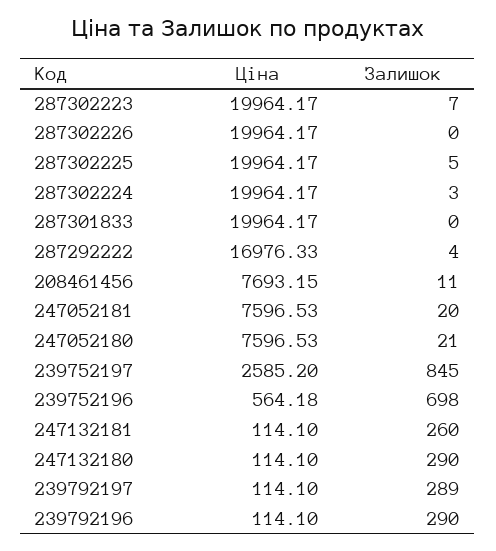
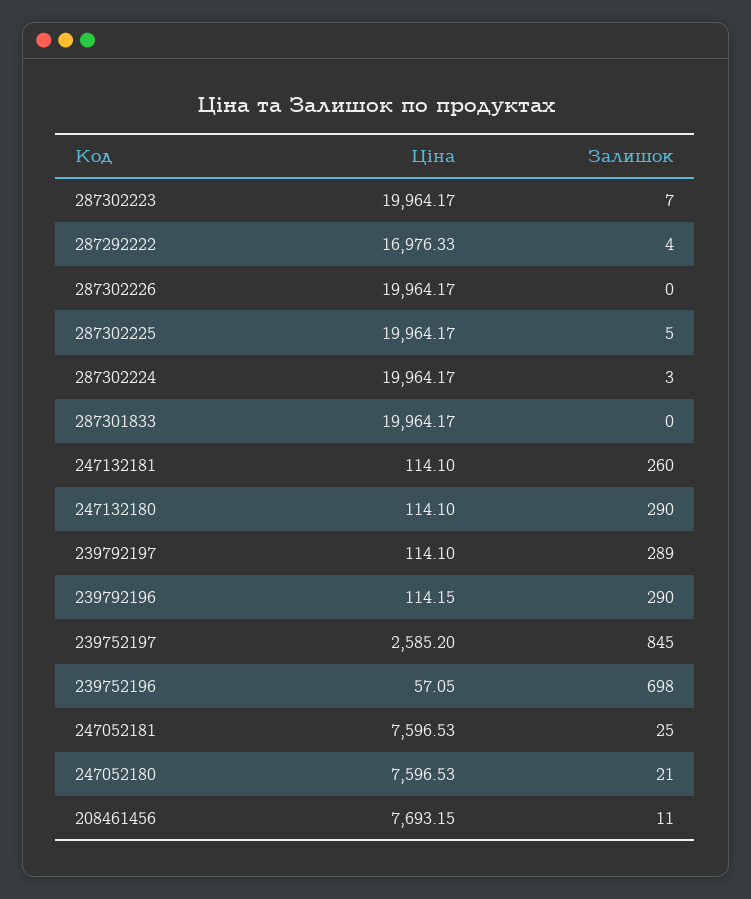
Залишок, 247052181: 20 -> 25
Ціна, 239752196: 564.18 -> 57.05
Ціна, 239792196: 114.1 -> 114.15

